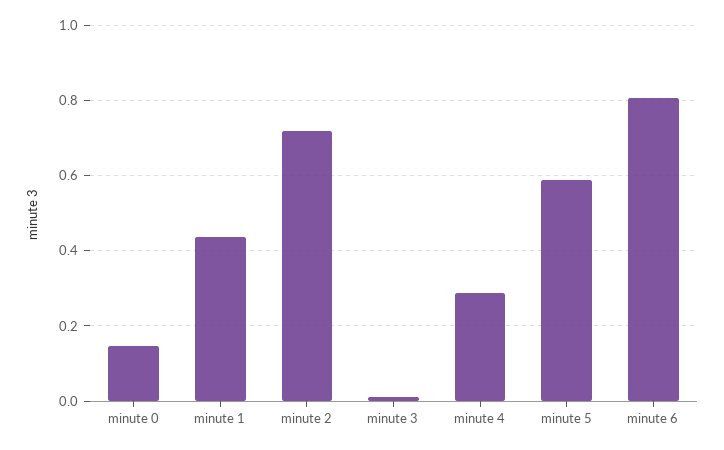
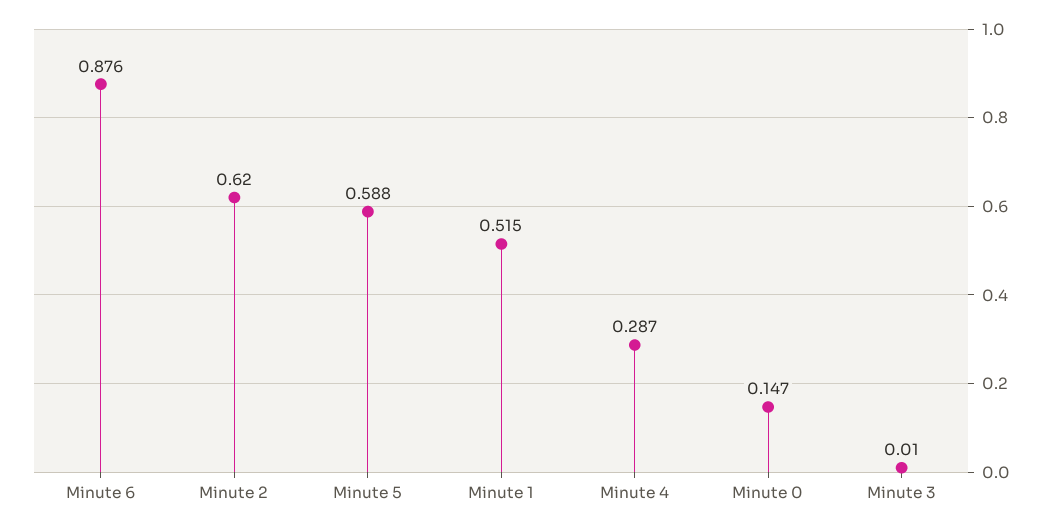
minute 1: 0.44 -> 0.515
minute 2: 0.72 -> 0.62
minute 6: 0.8 -> 0.876

